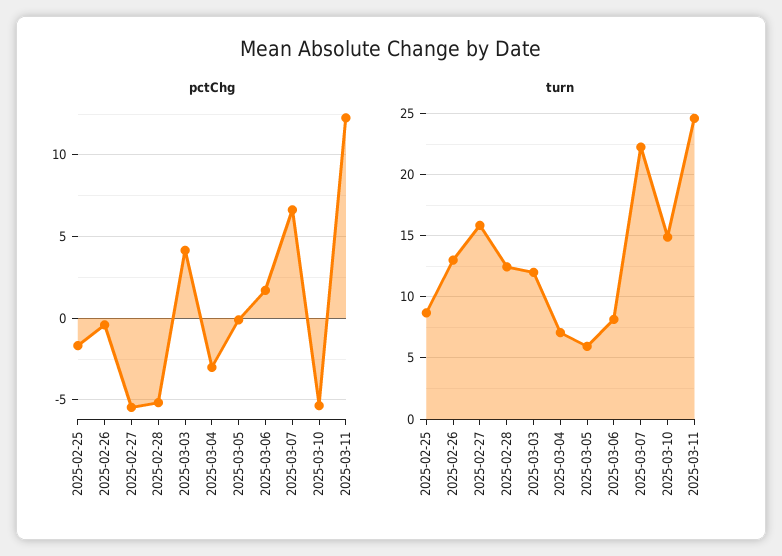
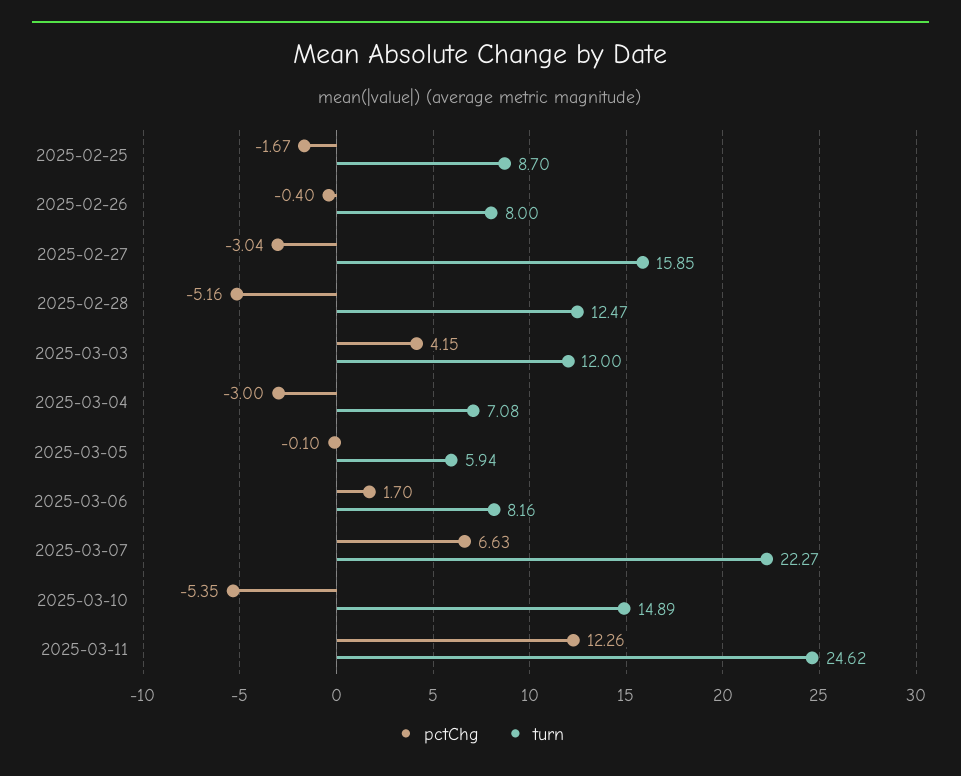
pctChg, 2025-02-27: -5.5 -> -3.04
turn, 2025-02-26: 13 -> 8

